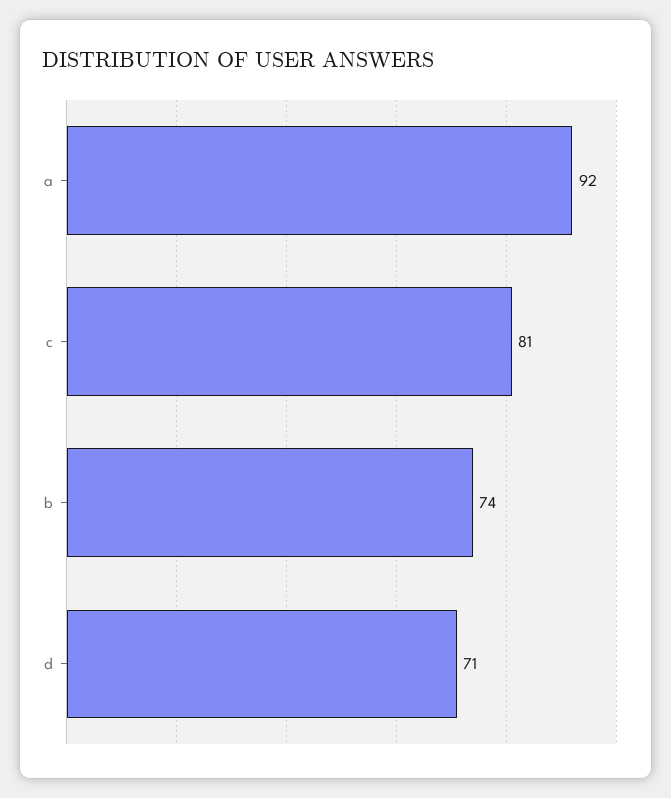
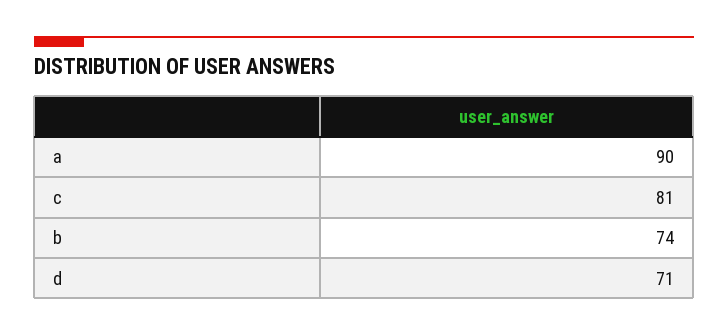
a: 92 -> 90

